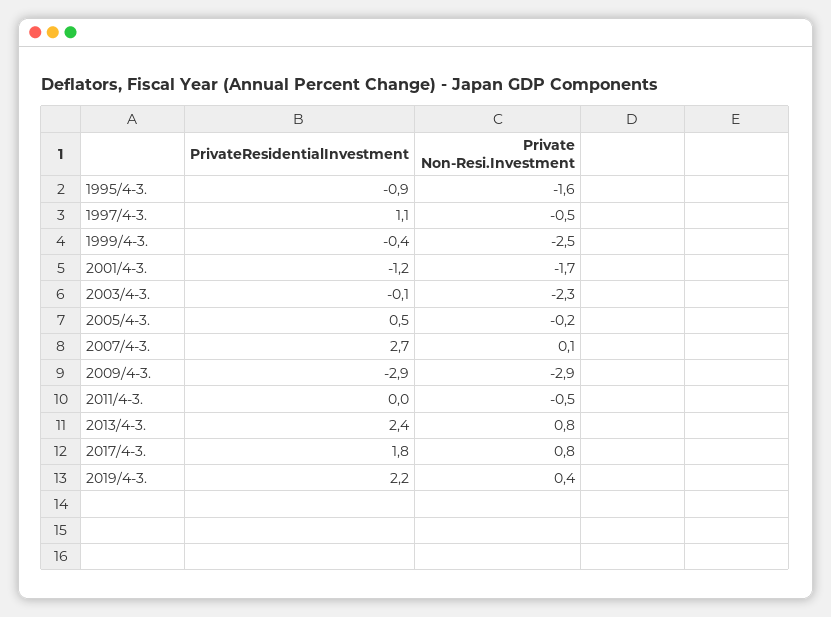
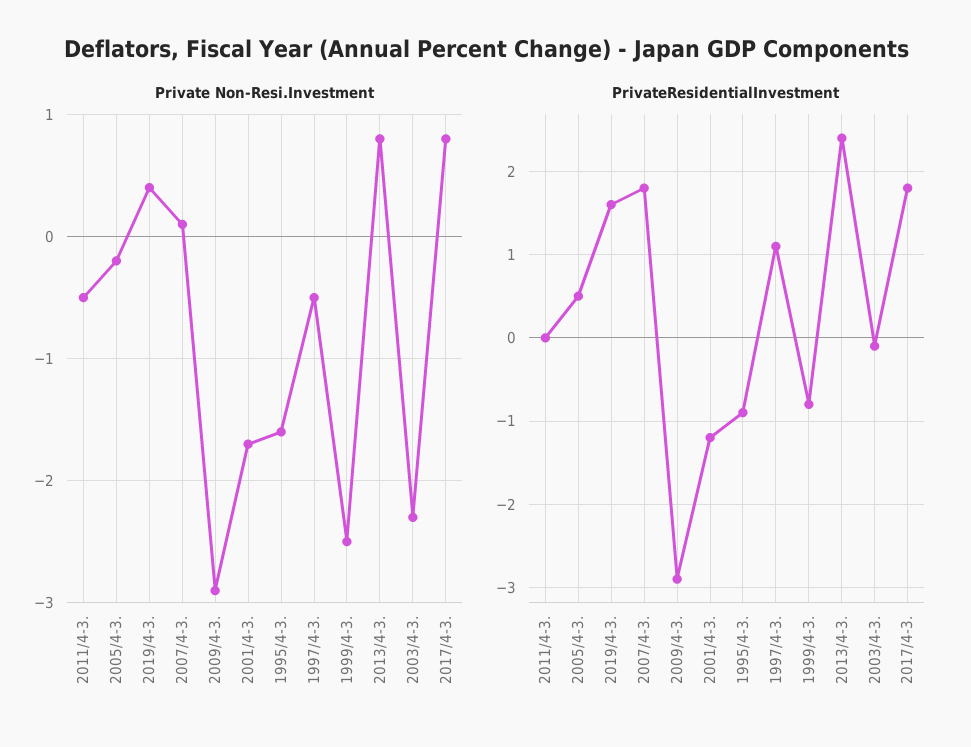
PrivateResidentialInvestment, 1999/4-3.: -0.4 -> -0.8
PrivateResidentialInvestment, 2007/4-3.: 2.7 -> 1.8
PrivateResidentialInvestment, 2019/4-3.: 2.2 -> 1.6

